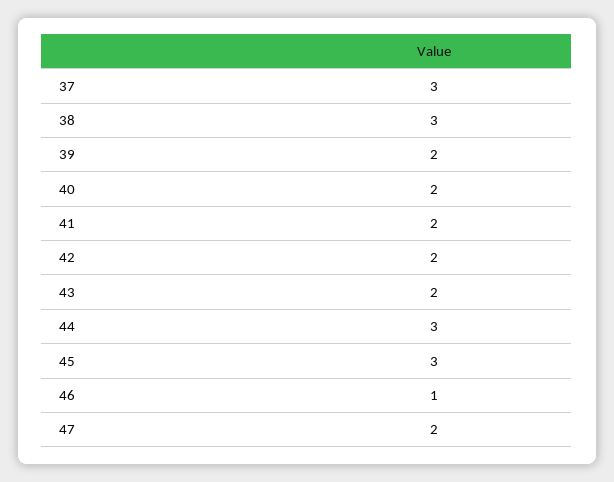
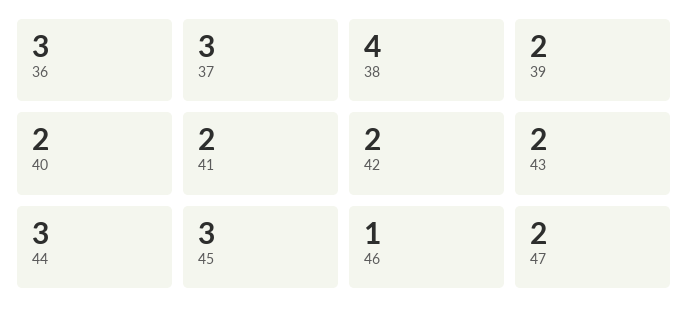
38: 3 -> 4
36: none -> 3

